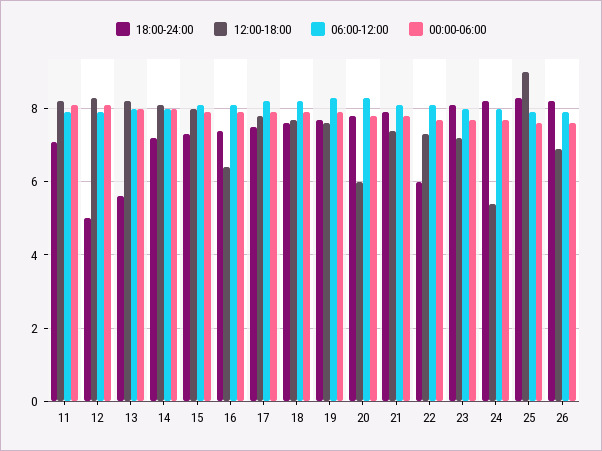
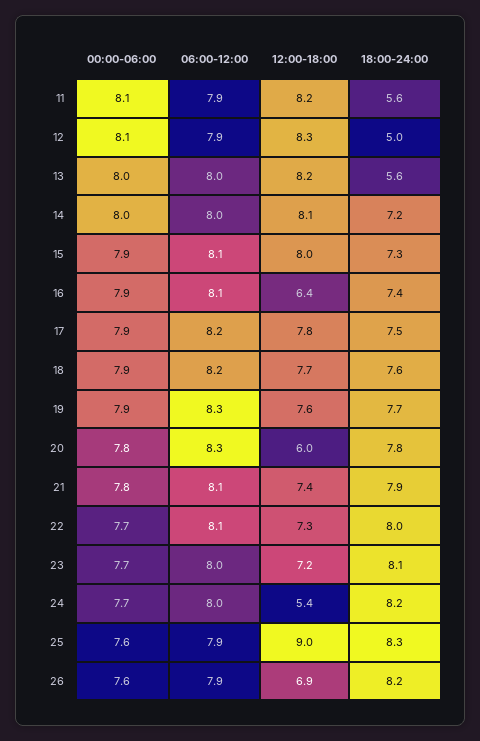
18:00-24:00, 11: 7 -> 5.6
18:00-24:00, 22: 6 -> 8

